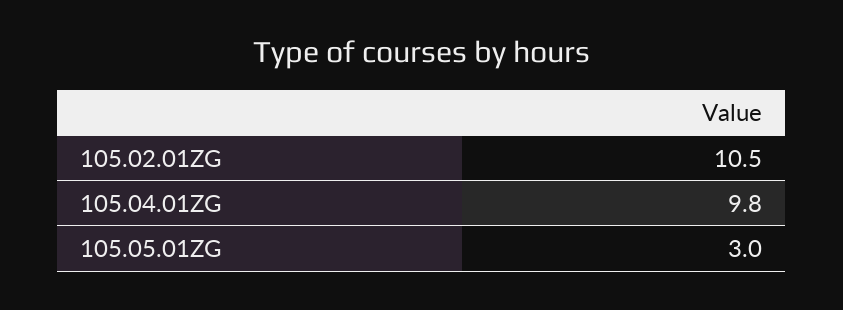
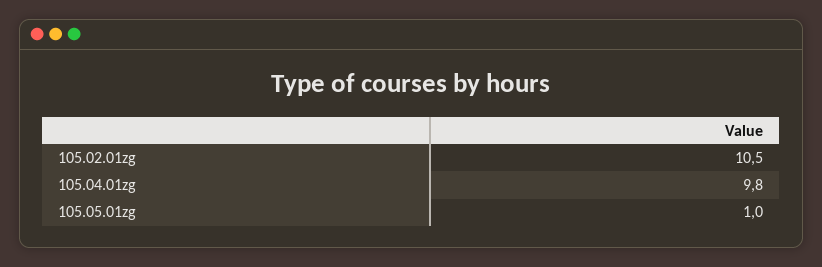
105.05.01ZG: 3 -> 1

